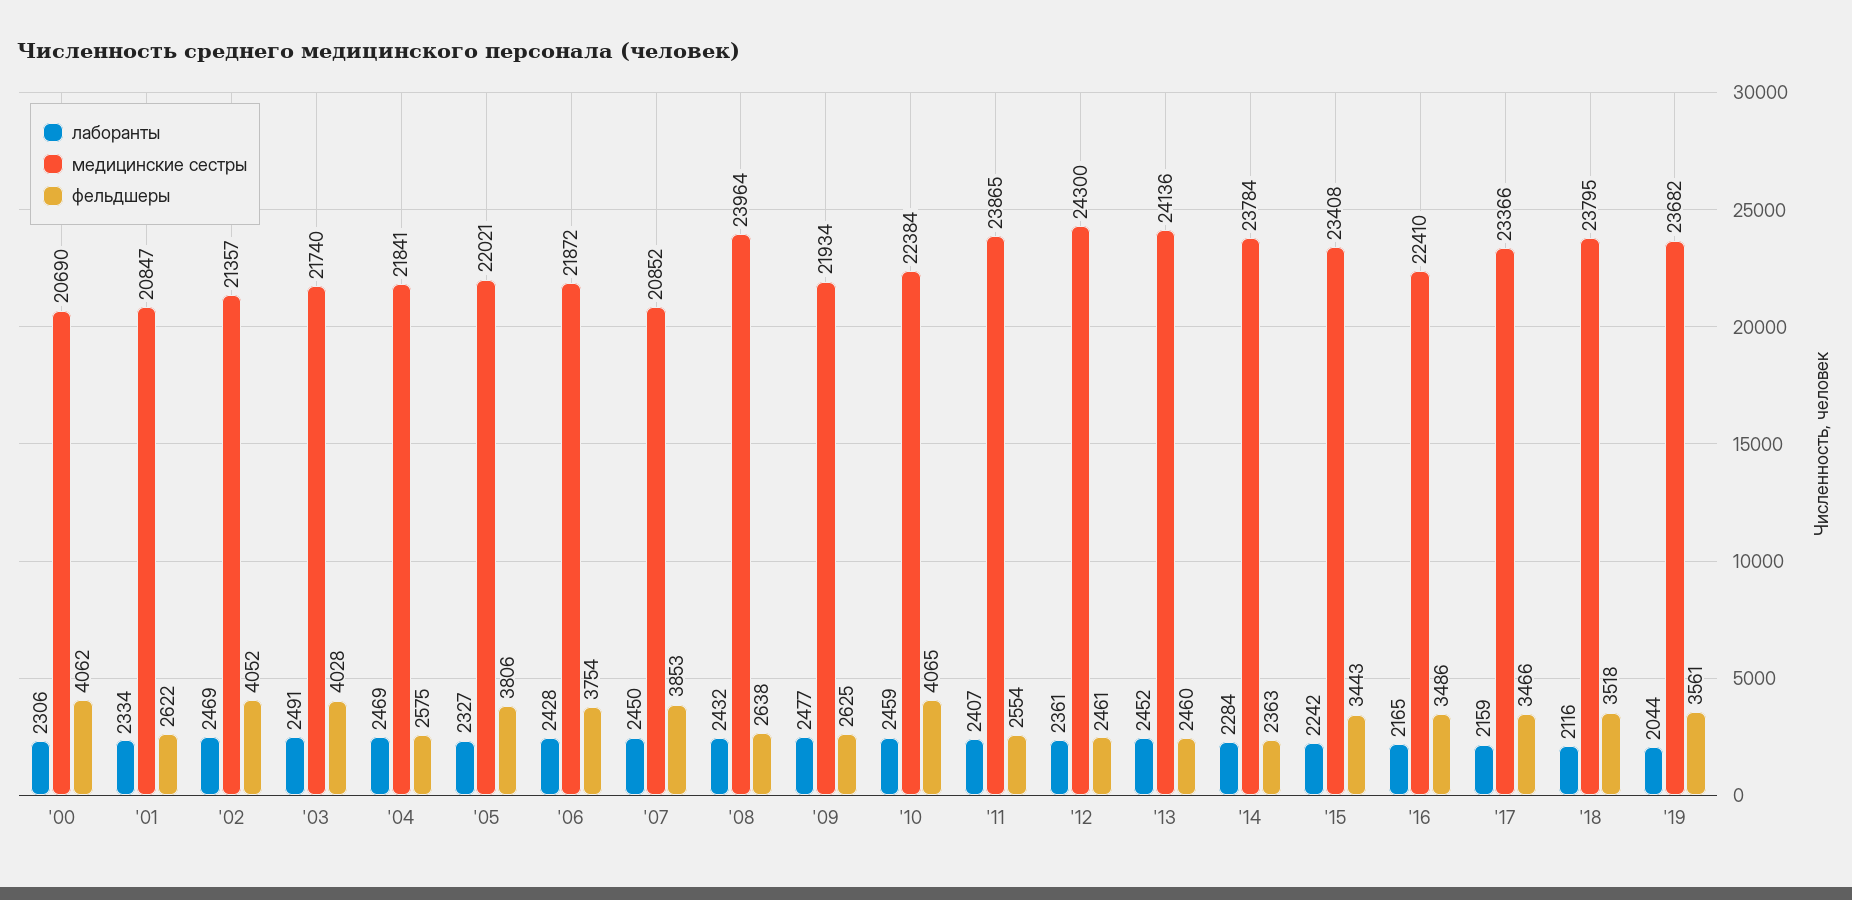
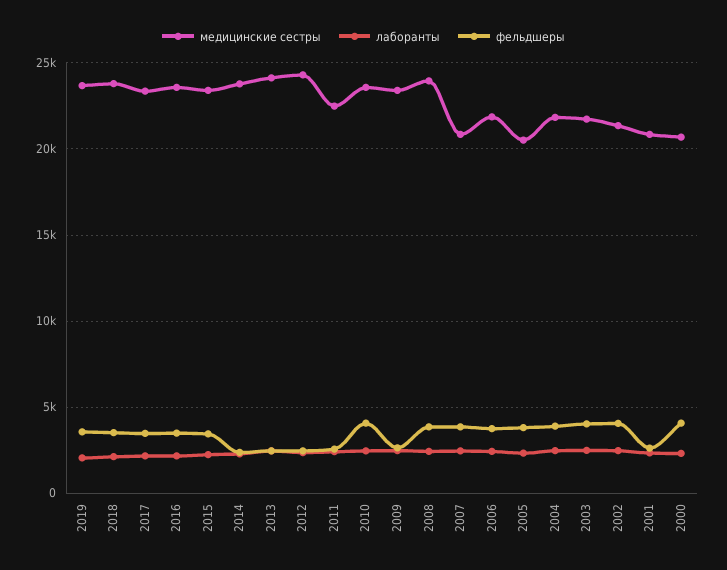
фельдшеры, '04: 2575 -> 4000
медицинские сестры, '05: 22021 -> 20500
фельдшеры, '08: 2638 -> 4000
медицинские сестры, '09: 21934 -> 23500
медицинские сестры, '10: 22384 -> 23500
медицинские сестры, '11: 23865 -> 22500
медицинские сестры, '16: 22410 -> 23500

